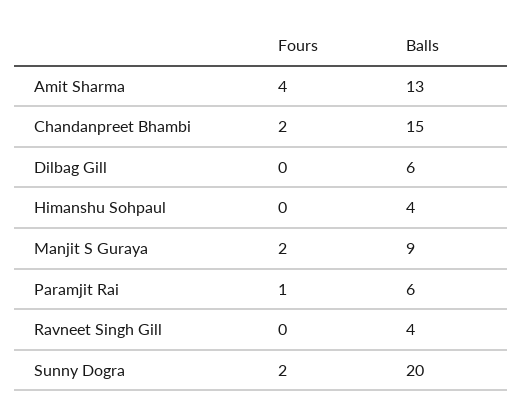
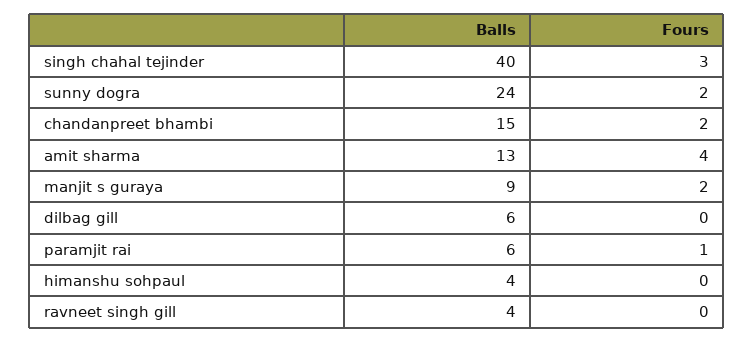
Balls, Sunny Dogra: 20 -> 24
Balls, singh chahal tejinder: none -> 40
Fours, singh chahal tejinder: none -> 3

